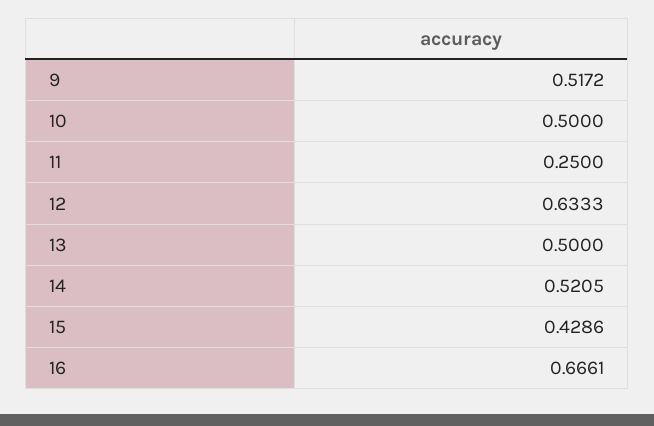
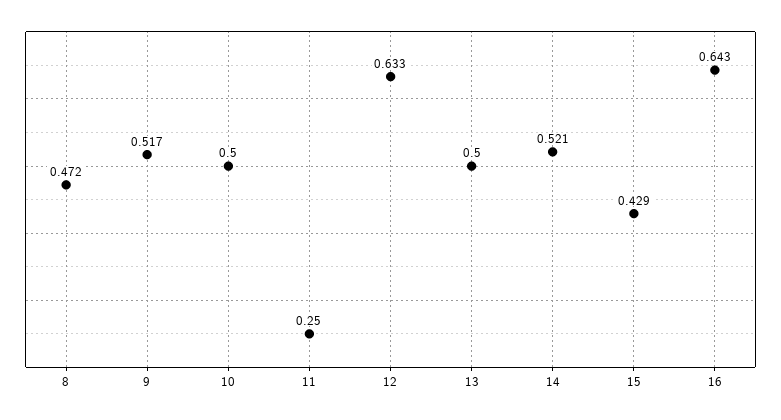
16: 0.6661 -> 0.643
8: none -> 0.472

